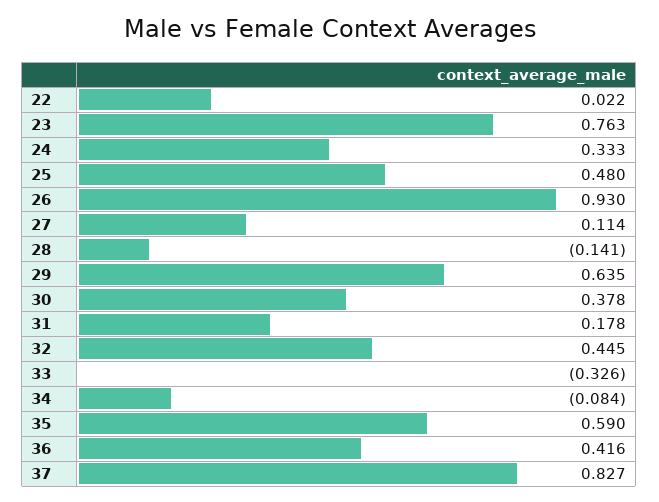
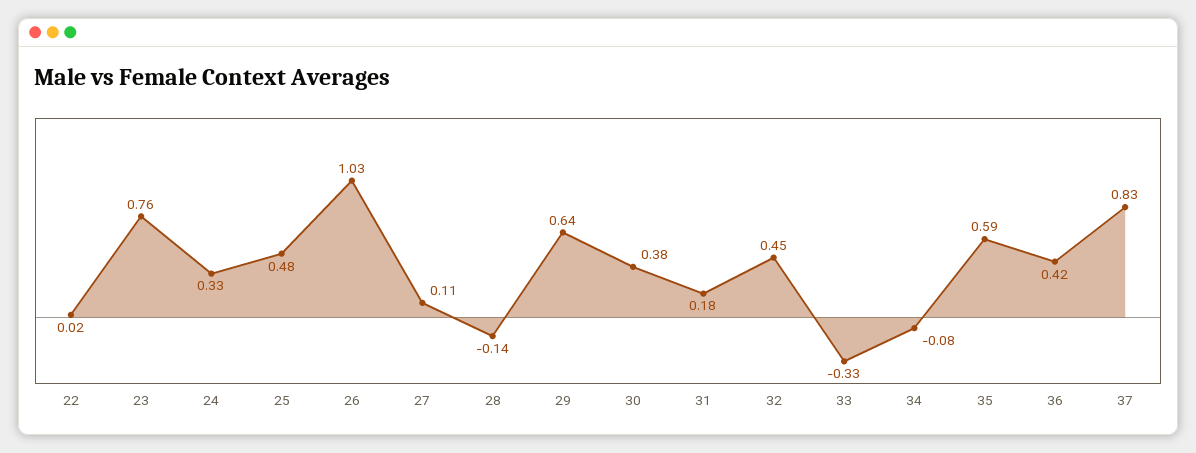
26: 0.93 -> 1.03

